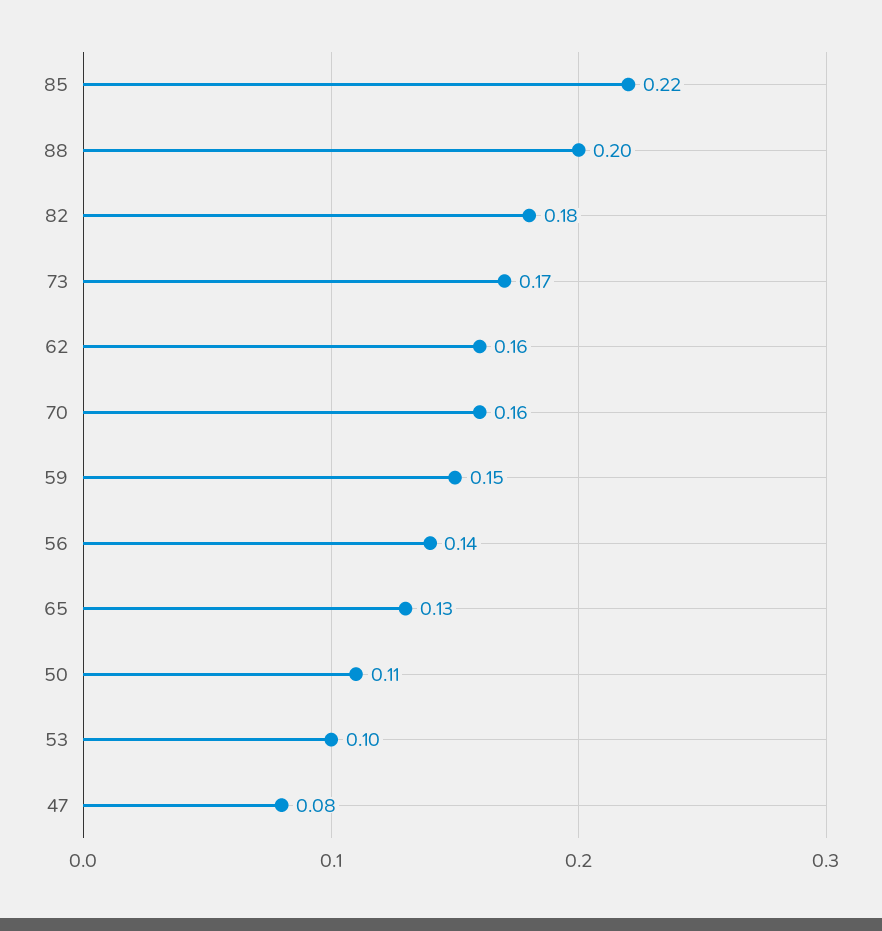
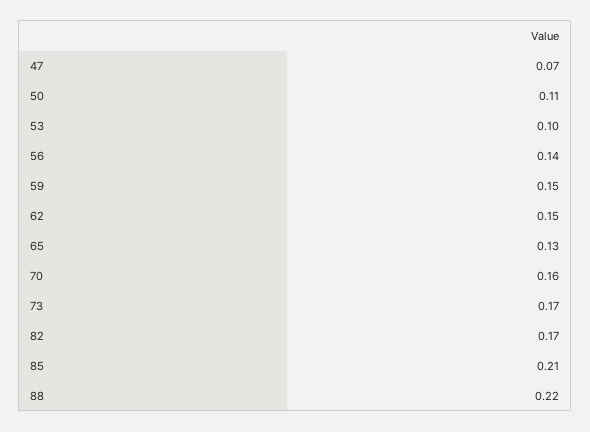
85: 0.22 -> 0.21
88: 0.2 -> 0.22
82: 0.18 -> 0.17
62: 0.16 -> 0.15
47: 0.08 -> 0.07

